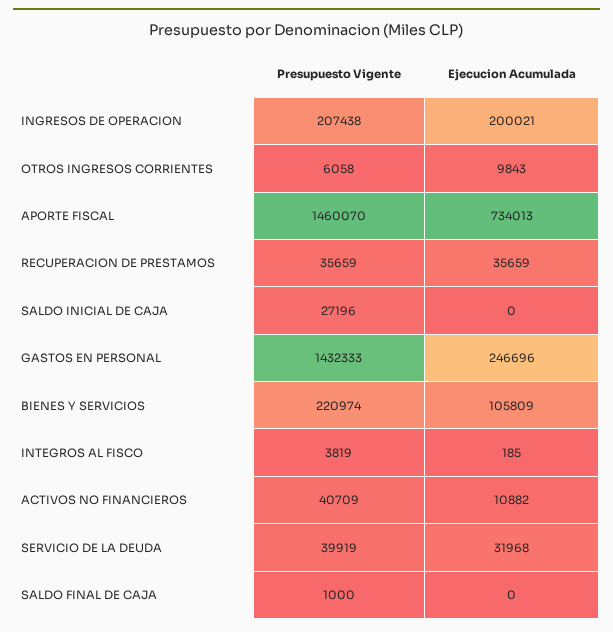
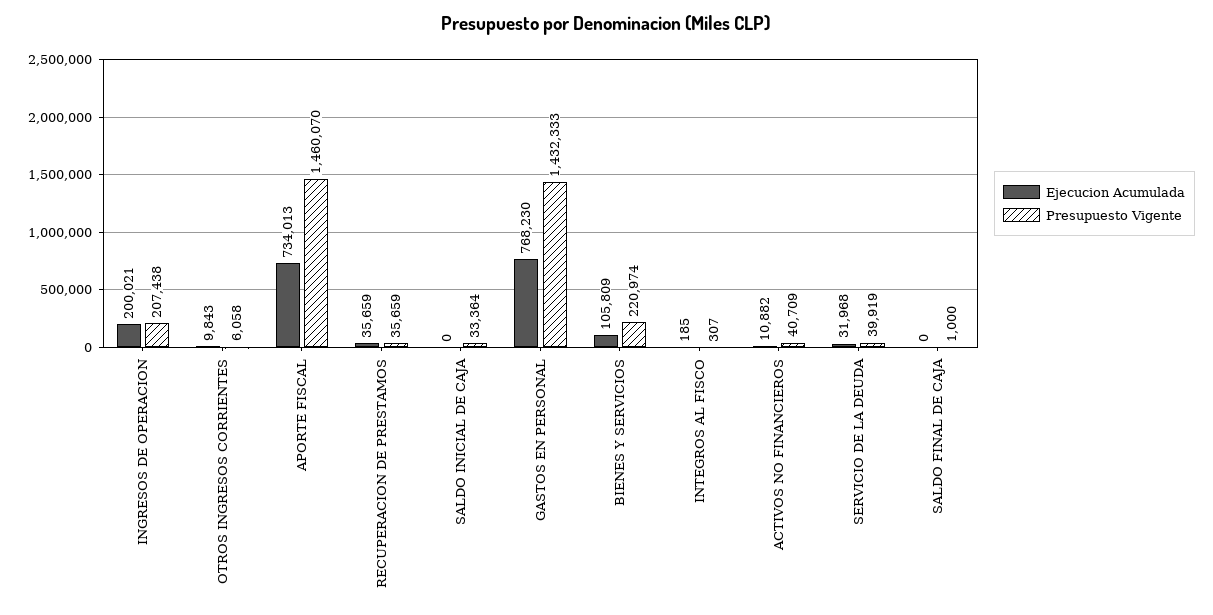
Presupuesto Vigente, SALDO INICIAL DE CAJA: 27196 -> 33364
Ejecucion Acumulada, GASTOS EN PERSONAL: 246696 -> 768230
Presupuesto Vigente, INTEGROS AL FISCO: 3819 -> 307

